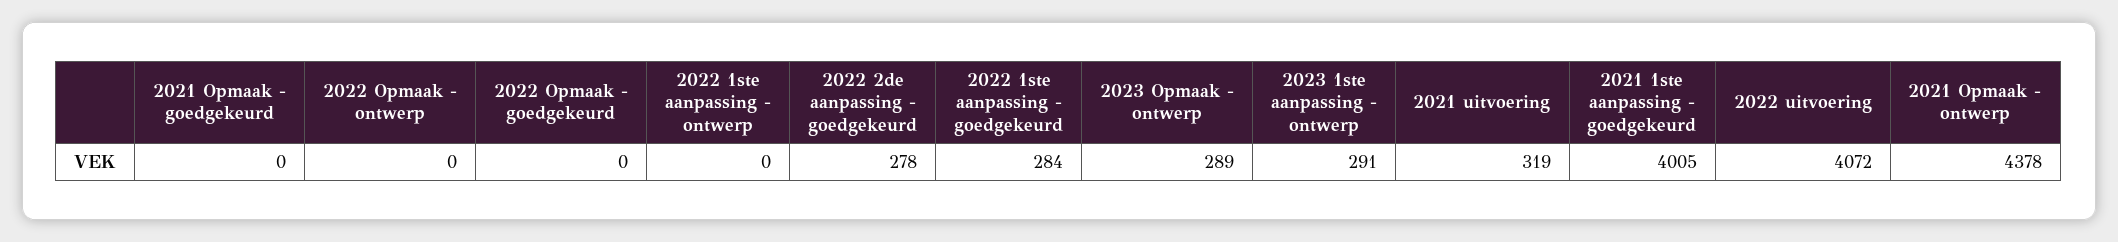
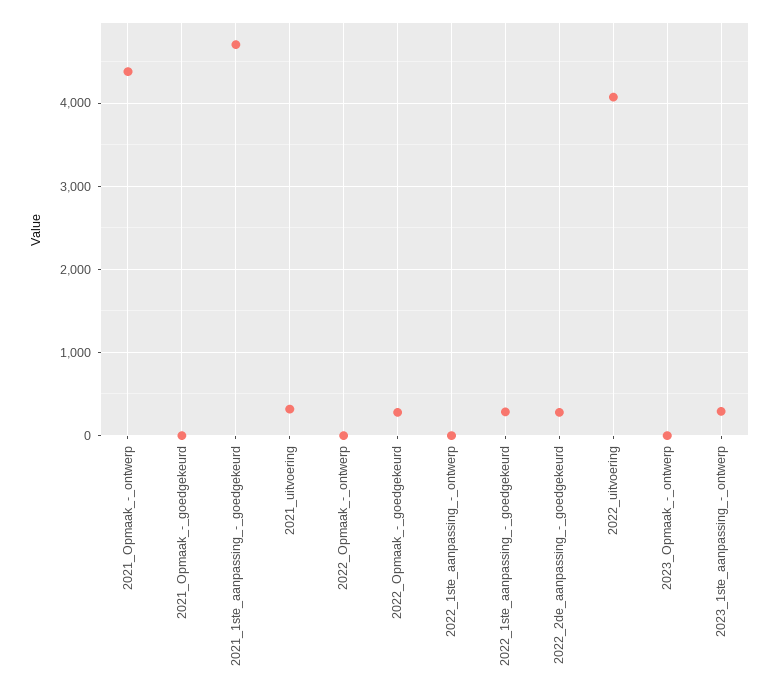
2022 Opmaak - goedgekeurd: 0 -> 300
2023 Opmaak - ontwerp: 289 -> 0
2021 1ste aanpassing - goedgekeurd: 4005 -> 4700

